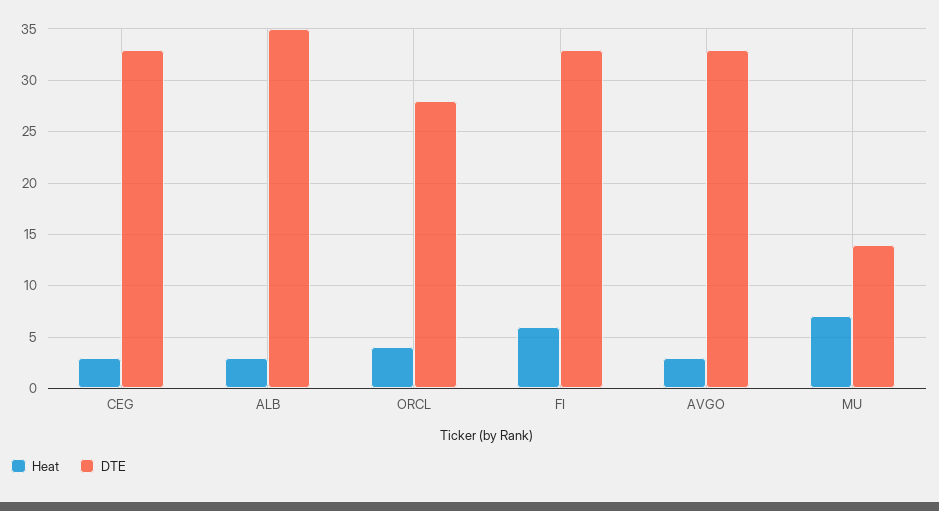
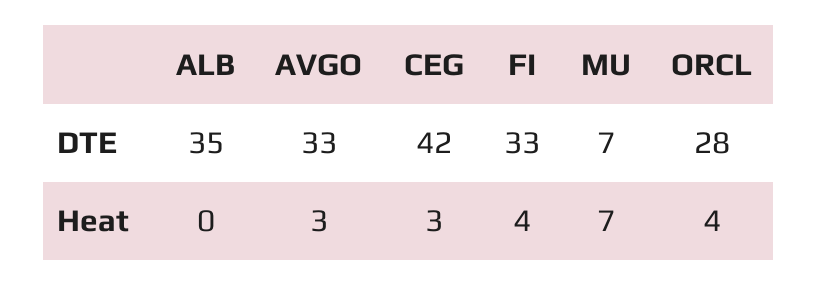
DTE, CEG: 33 -> 42
Heat, ALB: 3 -> 0
Heat, FI: 6 -> 4
DTE, MU: 14 -> 7

